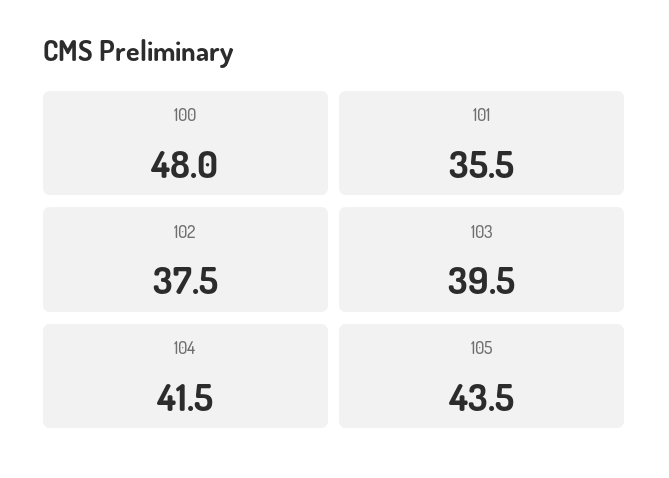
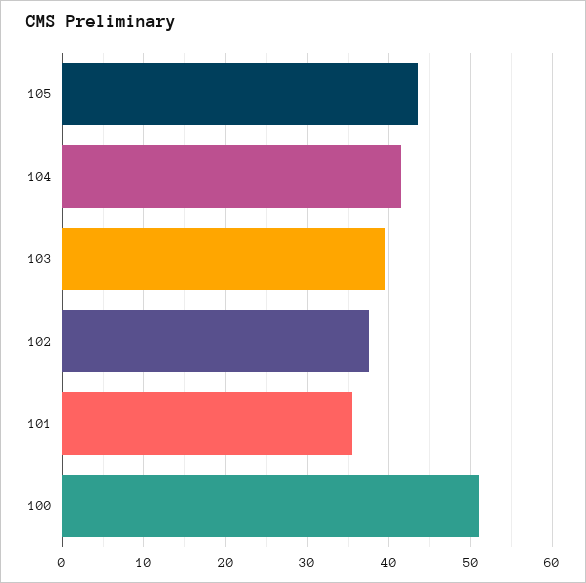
100: 48 -> 51

